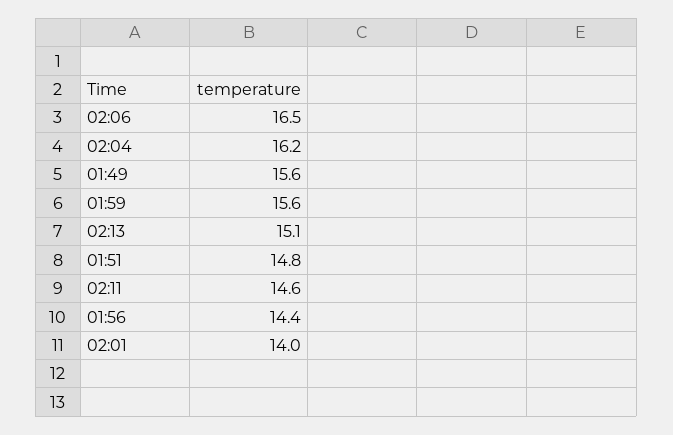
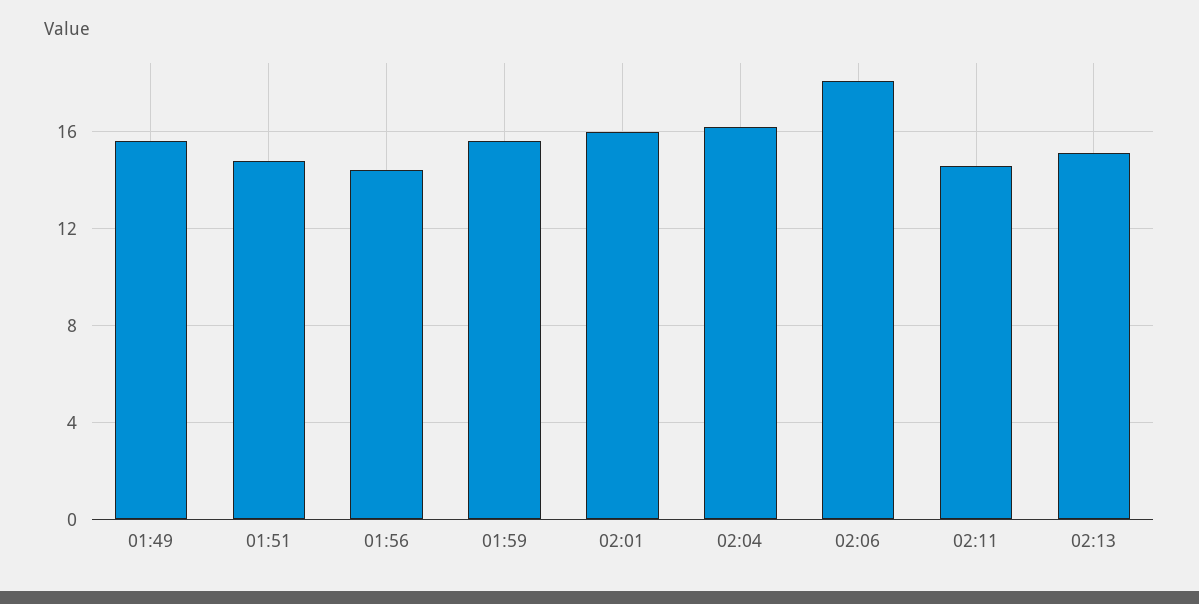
02:06: 16.5 -> 18
02:01: 14 -> 16

